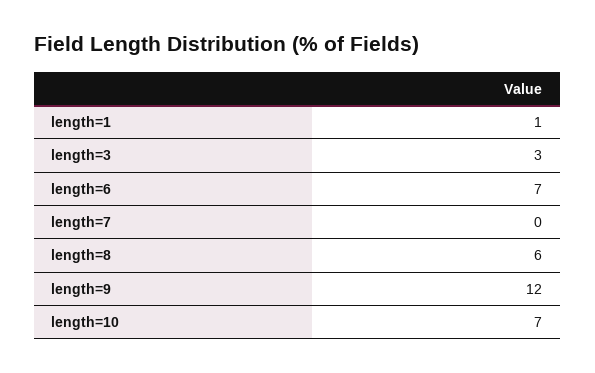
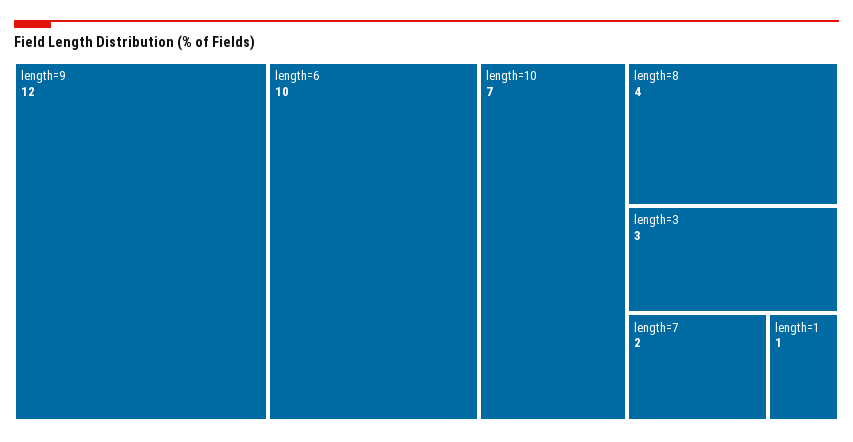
length=6: 7 -> 10
length=7: 0 -> 2
length=8: 6 -> 4

